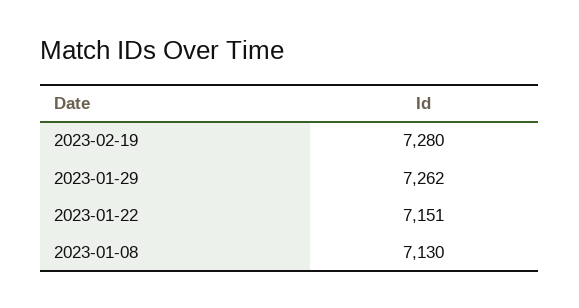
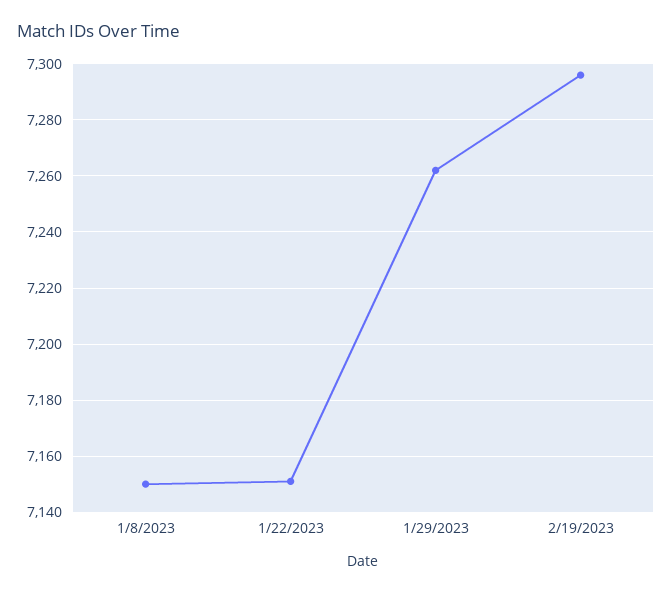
2023-02-19: 7280 -> 7295
2023-01-08: 7130 -> 7150

